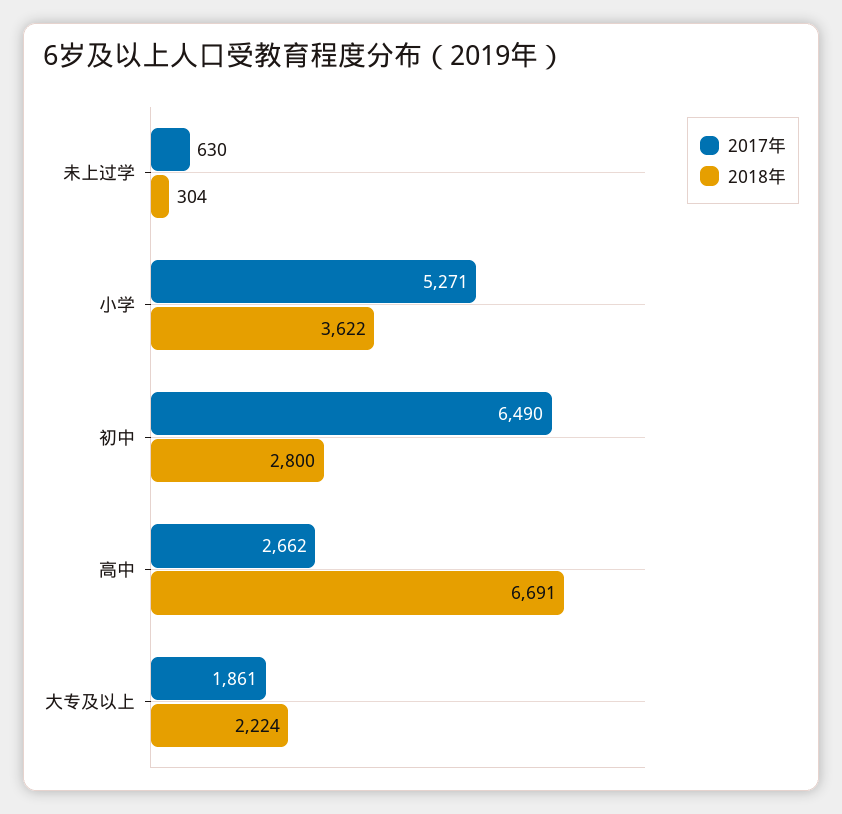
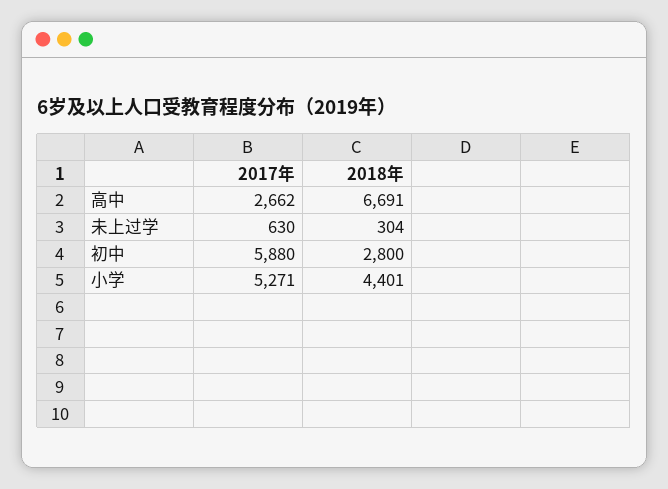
2018年, 小学: 3622 -> 4401
2017年, 初中: 6490 -> 5880
2017年, 大专及以上: 1861 -> none
2018年, 大专及以上: 2224 -> none

